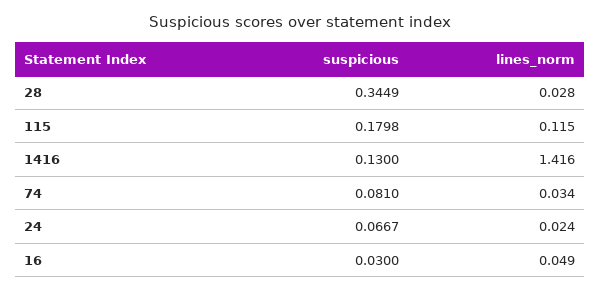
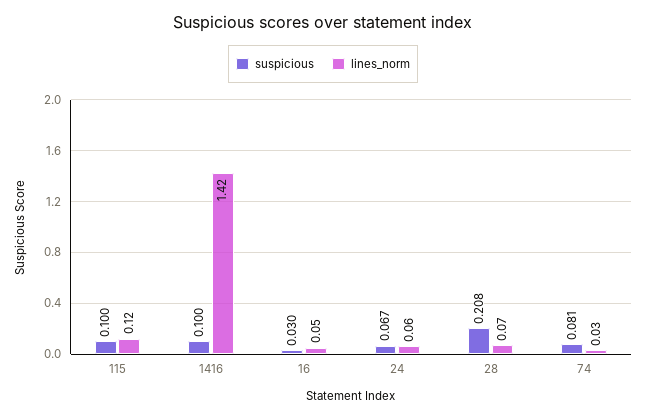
suspicious, 28: 0.3449 -> 0.208
lines_norm, 28: 0.028 -> 0.07
suspicious, 115: 0.1798 -> 0.1
suspicious, 1416: 0.13 -> 0.1
lines_norm, 24: 0.024 -> 0.06

